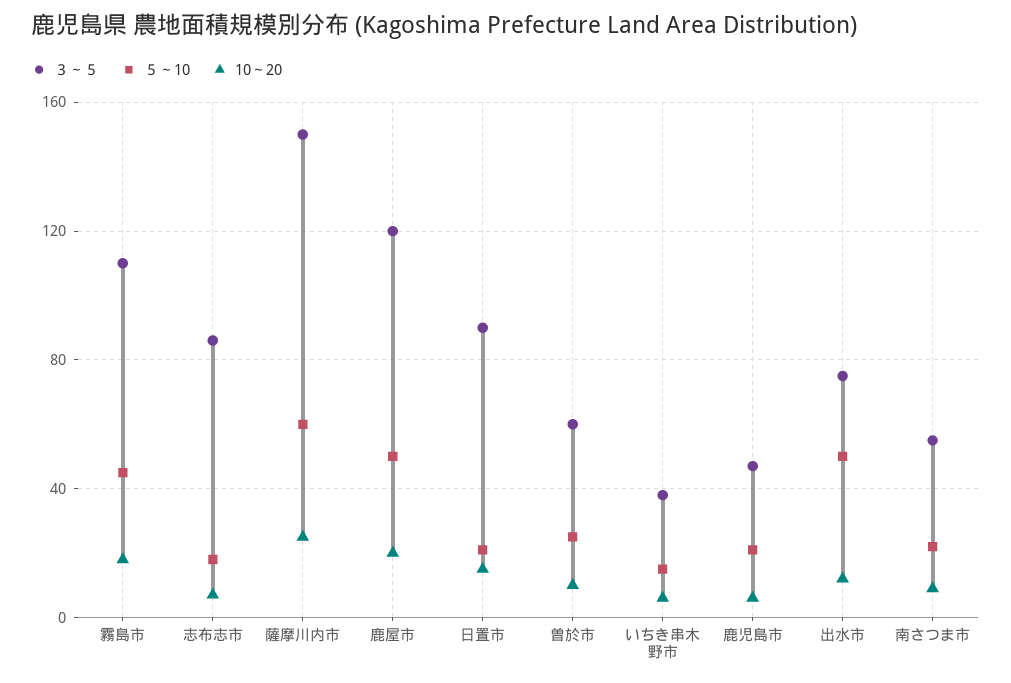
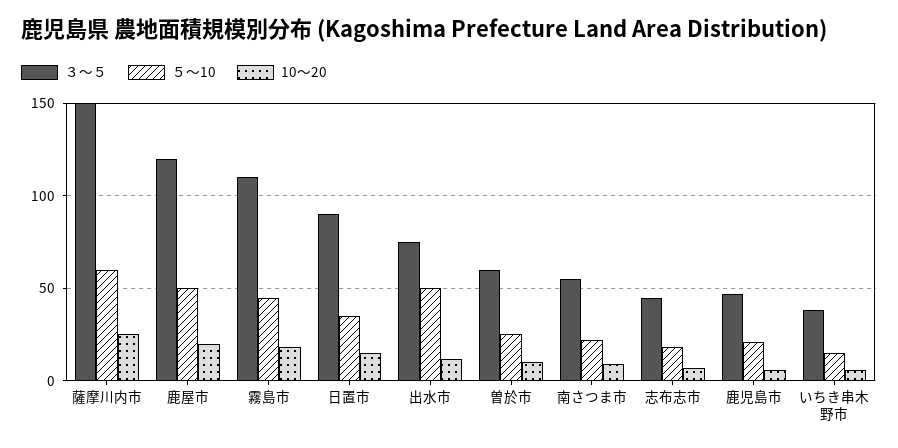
３～５, 志布志市: 85 -> 45
５～10, 日置市: 20 -> 35

